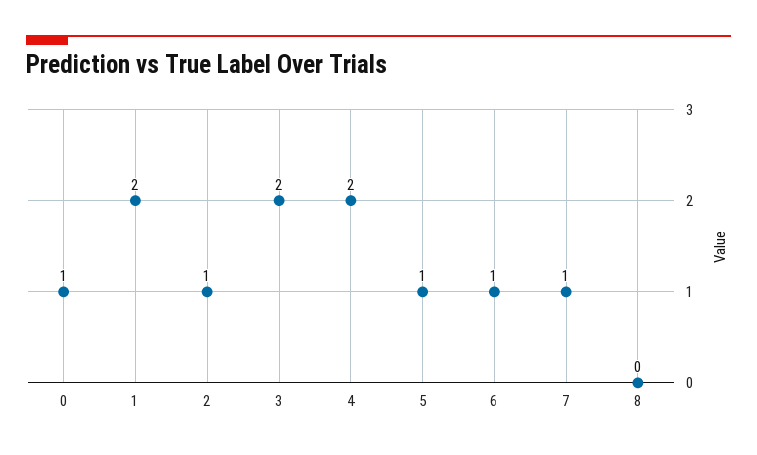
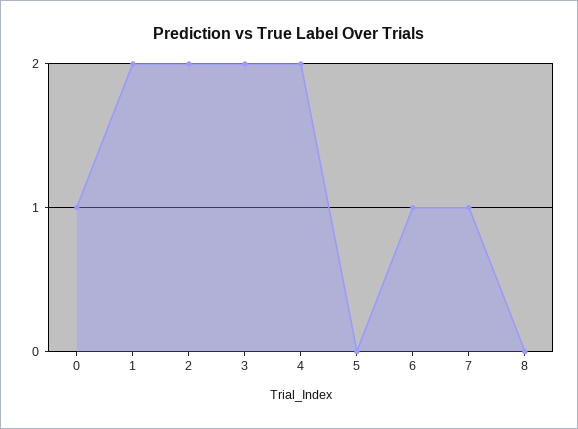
2: 1 -> 2
5: 1 -> 0

